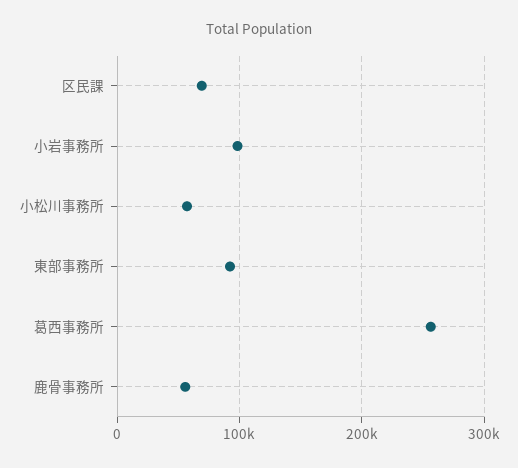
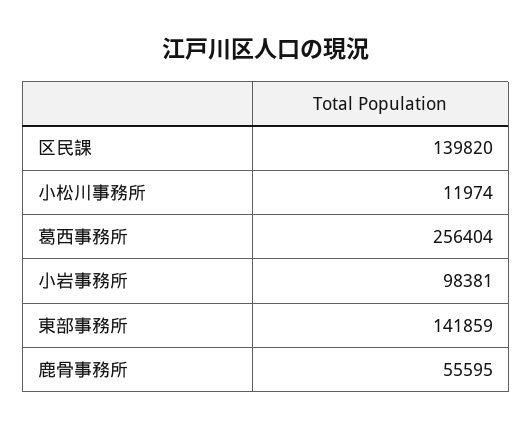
区民課: 70000 -> 139820
小松川事務所: 60000 -> 11974
東部事務所: 90000 -> 141859

